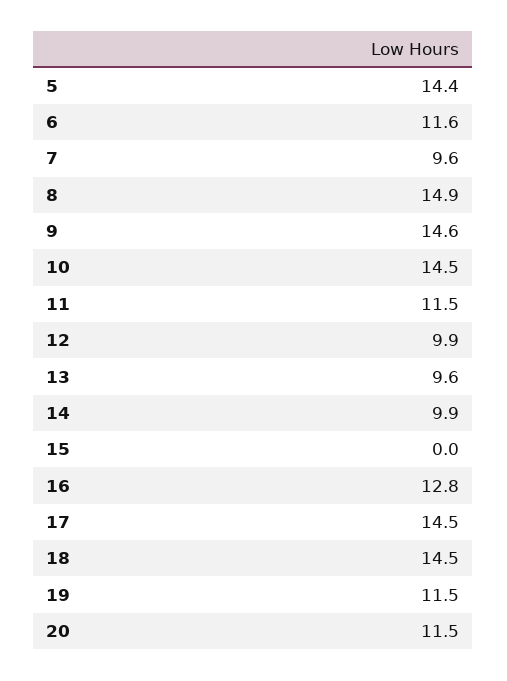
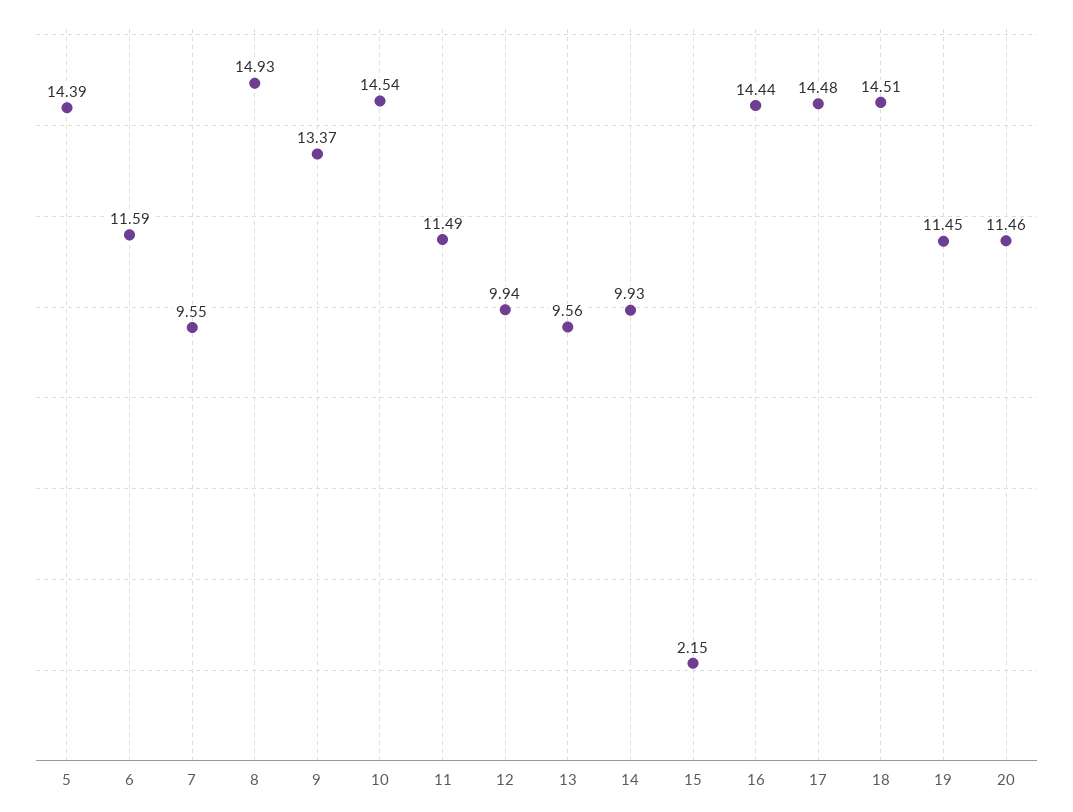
9: 14.6 -> 13.37
15: 0 -> 2.15
16: 12.8 -> 14.44

